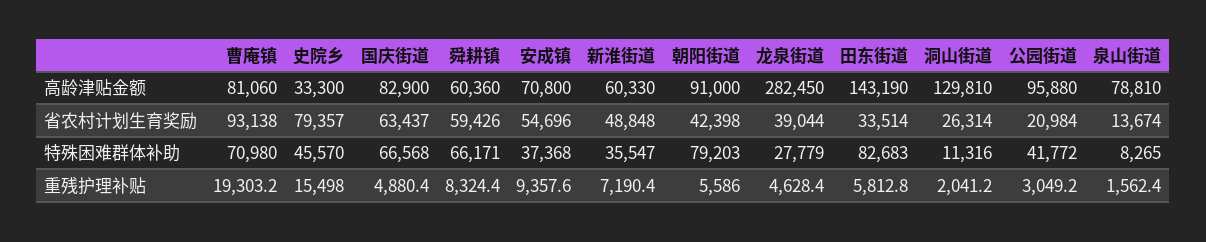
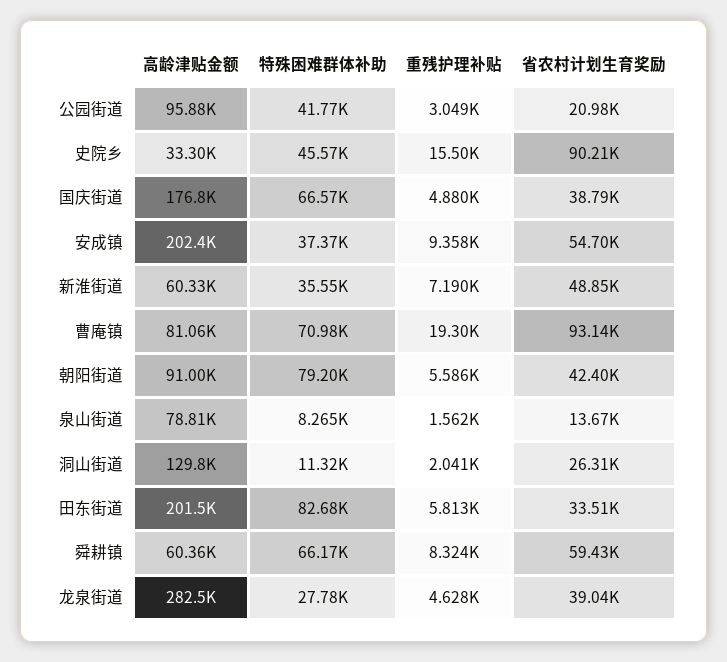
国庆街道, 高龄津贴金额: 82900 -> 176800
安成镇, 高龄津贴金额: 70800 -> 202400
田东街道, 高龄津贴金额: 143190 -> 201500
史院乡, 省农村计划生育奖励: 79357 -> 90210
国庆街道, 省农村计划生育奖励: 63437 -> 38790

